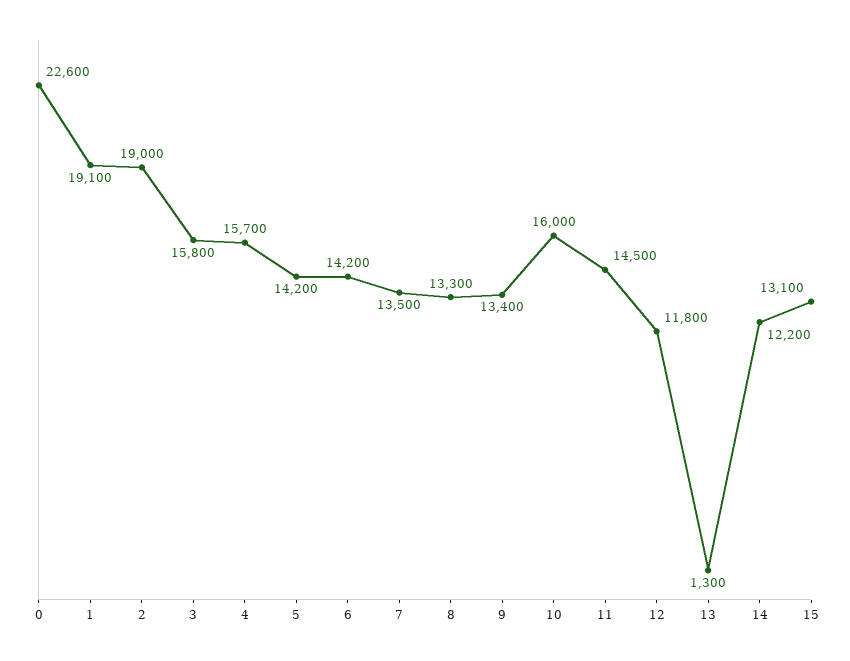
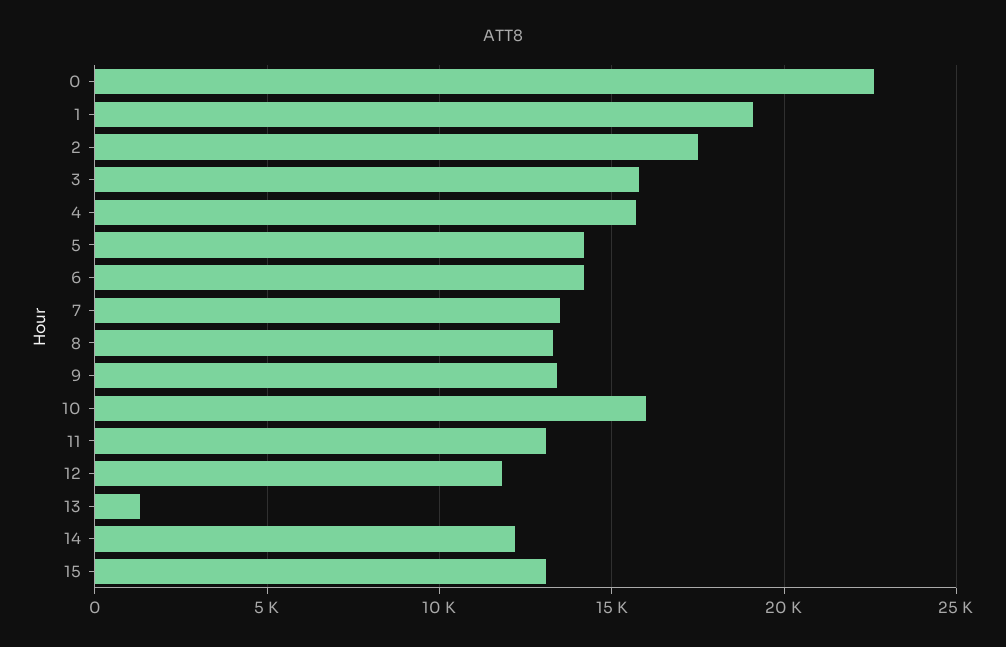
2: 19000 -> 17500
11: 14500 -> 13000

